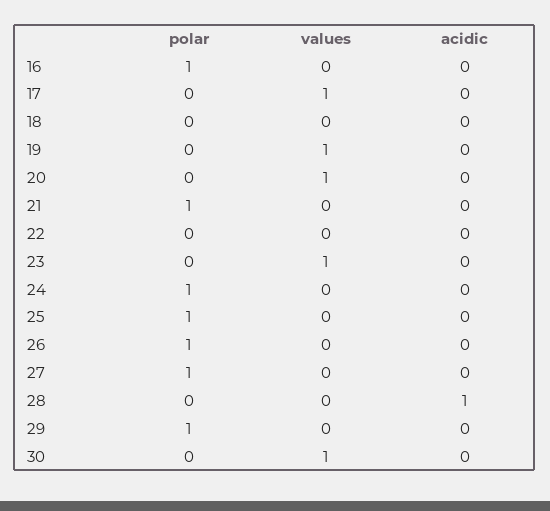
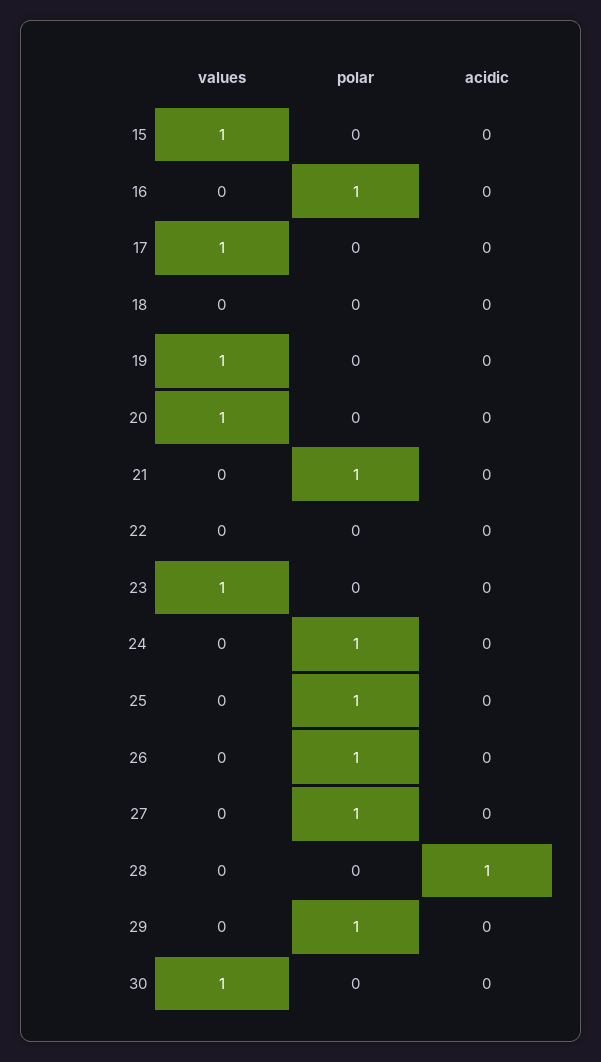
values, 15: none -> 1
polar, 15: none -> 0
acidic, 15: none -> 0

